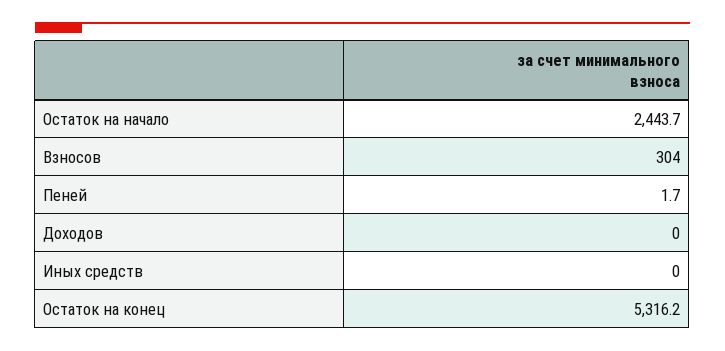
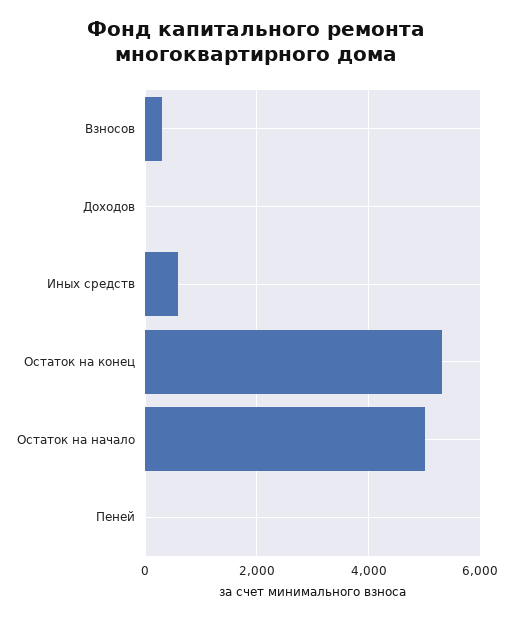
Остаток на начало: 2443.7 -> 5000
Иных средств: 0 -> 600

